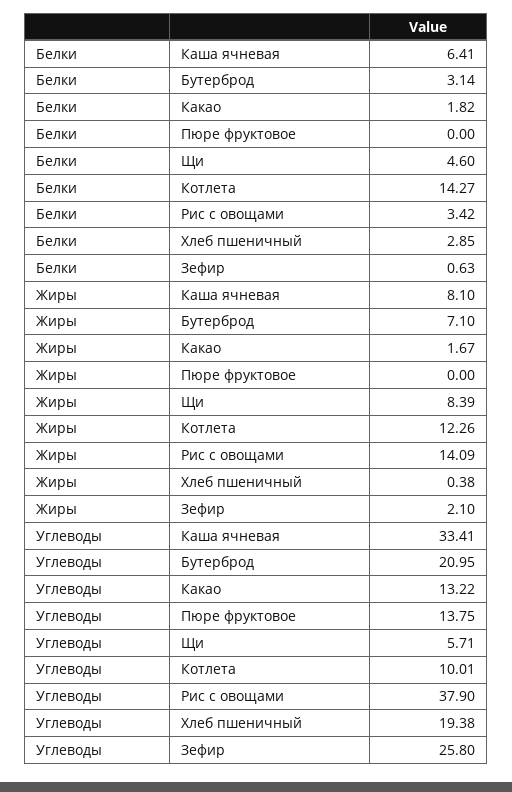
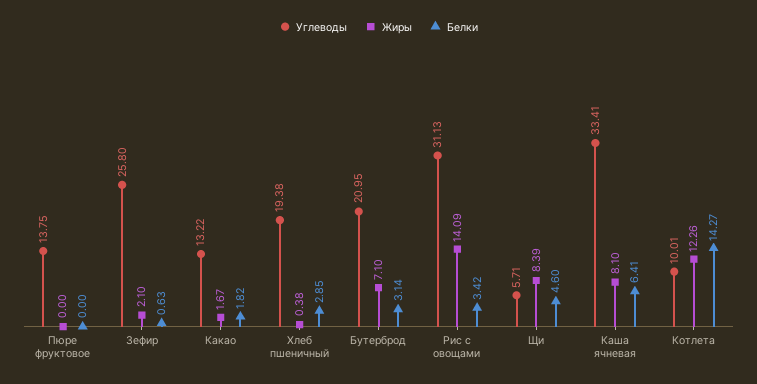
Углеводы, Рис с овощами: 37.9 -> 31.13

